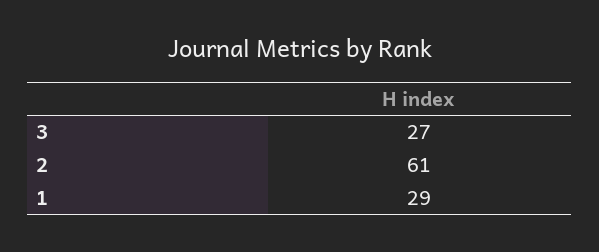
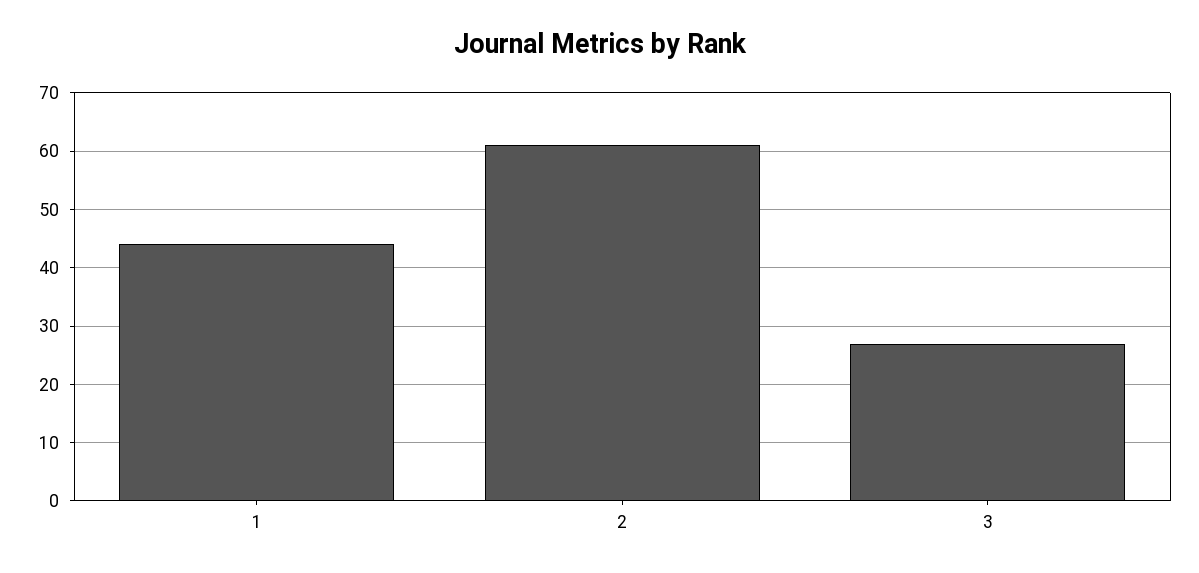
1: 29 -> 45

